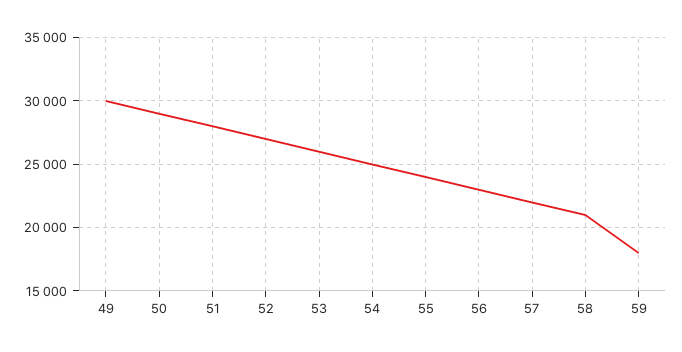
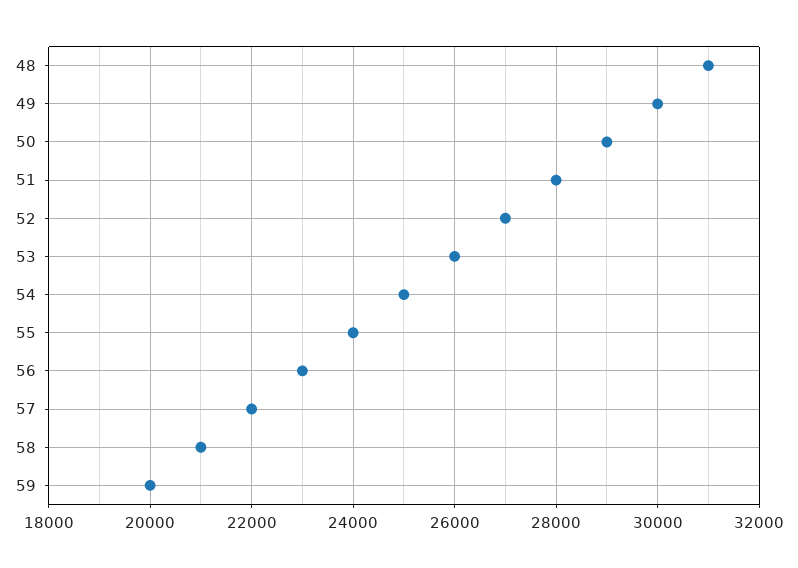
59: 18000 -> 20000
48: none -> 31000

